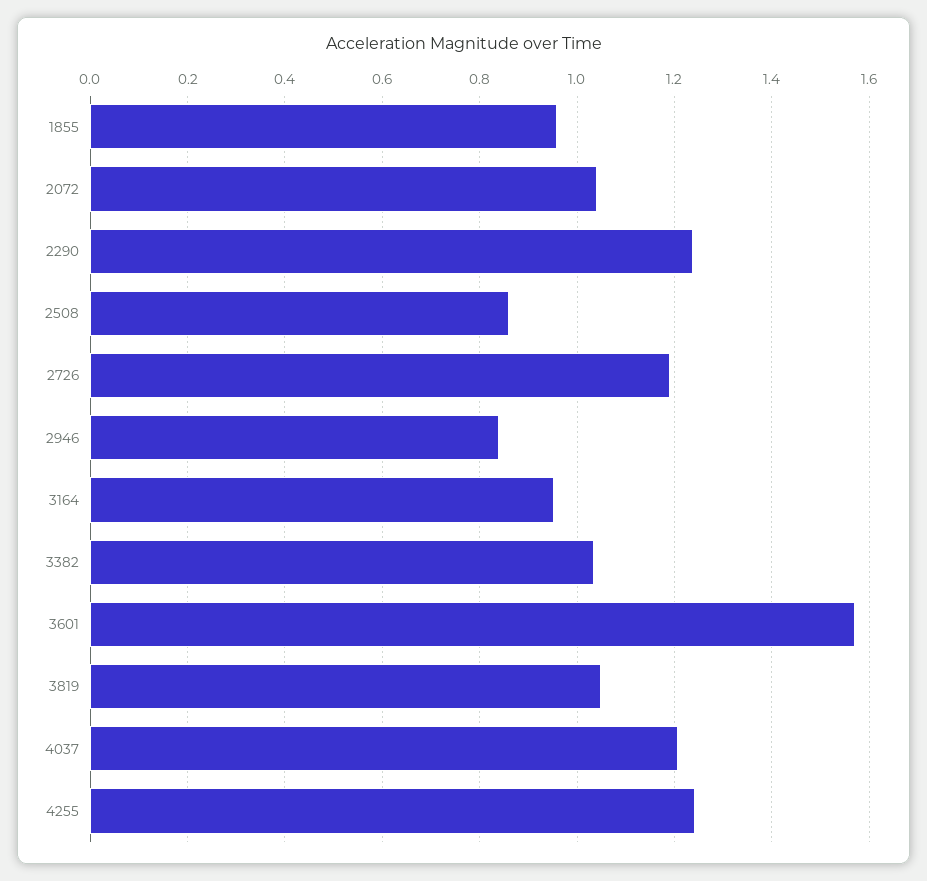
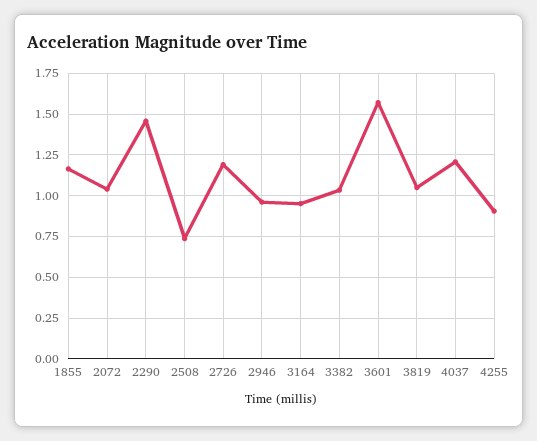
1855: 0.96 -> 1.15
2290: 1.24 -> 1.45
2508: 0.86 -> 0.75
2946: 0.84 -> 0.95
4255: 1.24 -> 0.9

